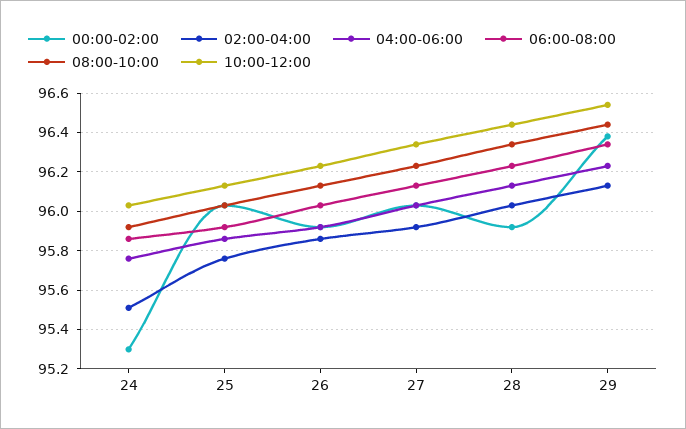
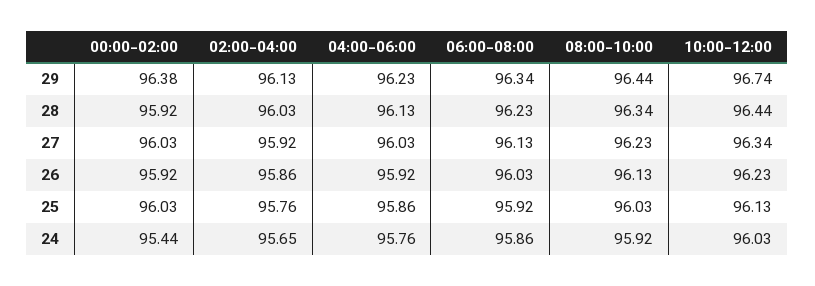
00:00-02:00, 24: 95.3 -> 95.44
02:00-04:00, 24: 95.5 -> 95.65
10:00-12:00, 29: 96.55 -> 96.74

